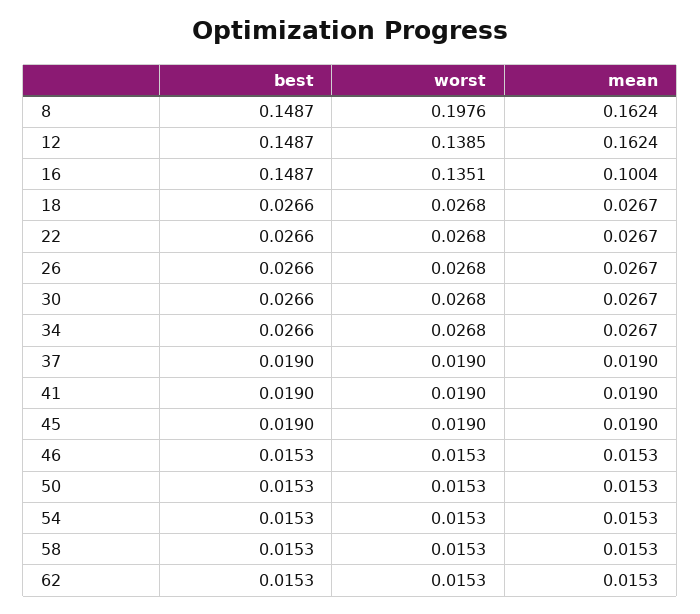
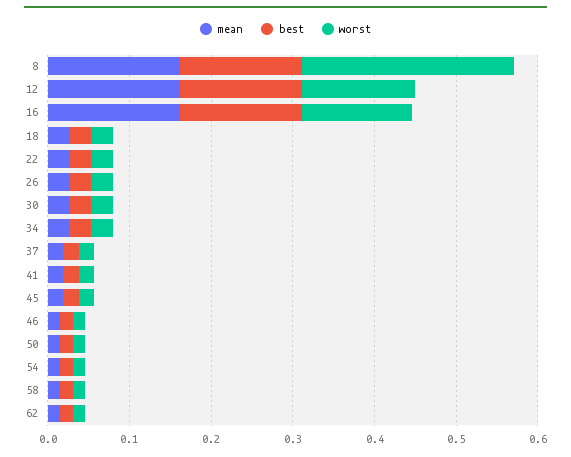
worst, 8: 0.1976 -> 0.26
mean, 16: 0.1004 -> 0.16

